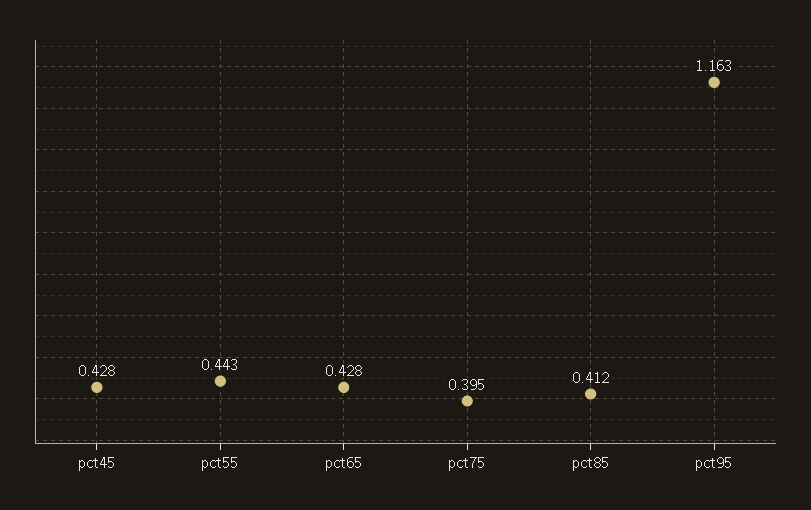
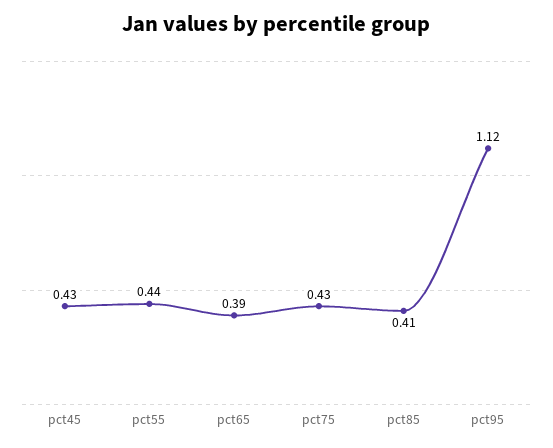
pct65: 0.428 -> 0.39
pct75: 0.395 -> 0.43
pct95: 1.163 -> 1.12

